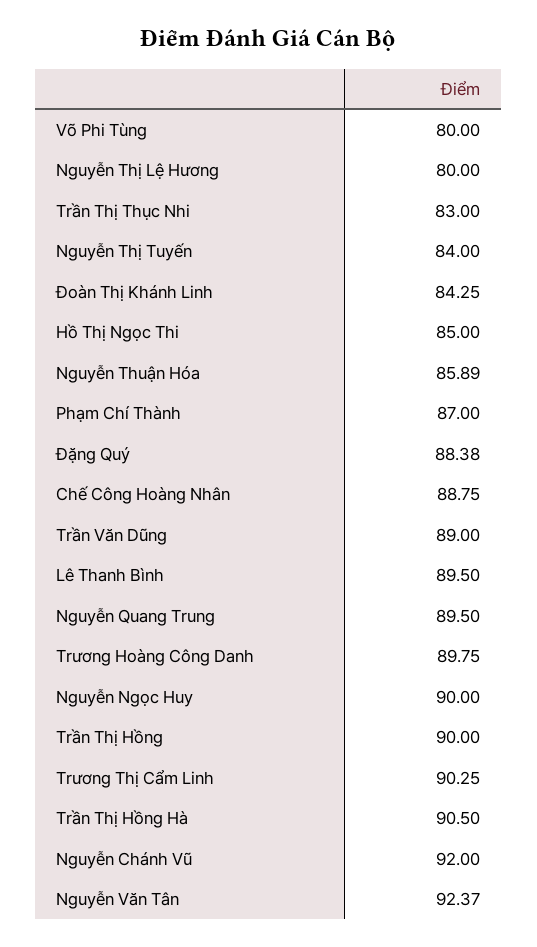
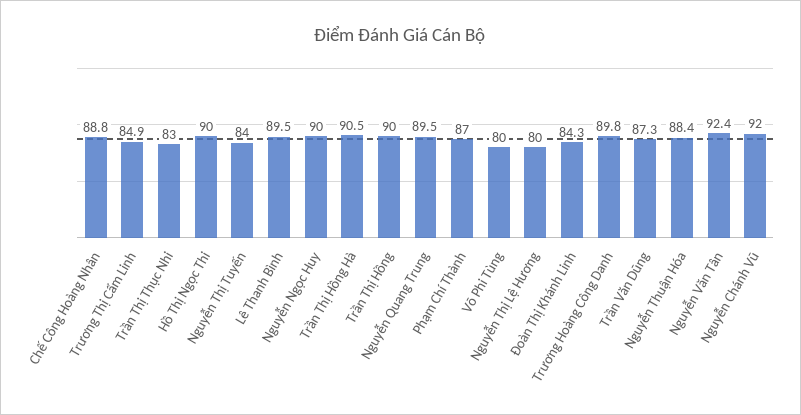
Hồ Thị Ngọc Thi: 85 -> 90
Nguyễn Thuận Hóa: 85.89 -> 88.4
Đặng Quý: 88.38 -> none
Trần Văn Dũng: 89 -> 87.3
Trương Thị Cẩm Linh: 90.25 -> 84.9

